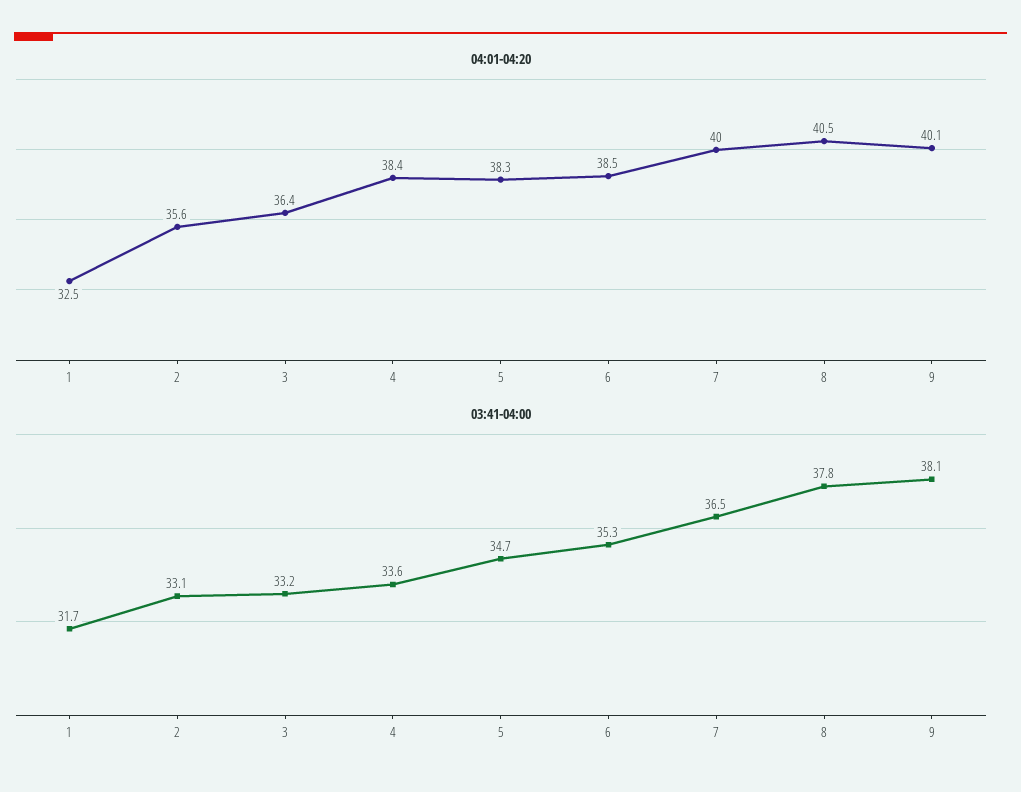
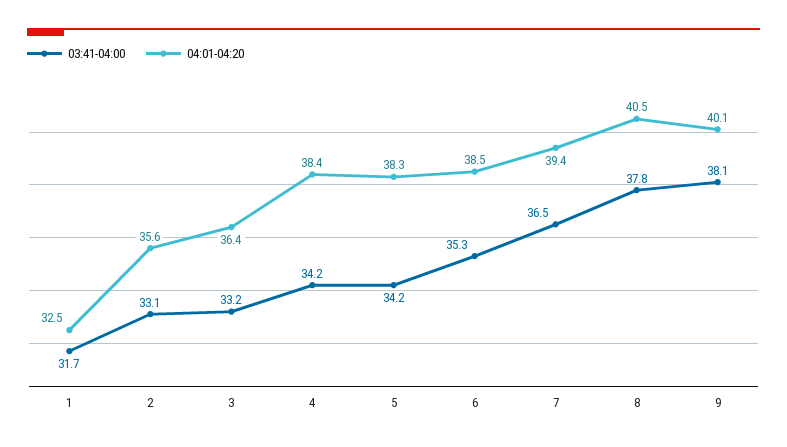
04:01-04:20, 7: 40 -> 39.4
03:41-04:00, 4: 33.6 -> 34.2
03:41-04:00, 5: 34.7 -> 34.2

